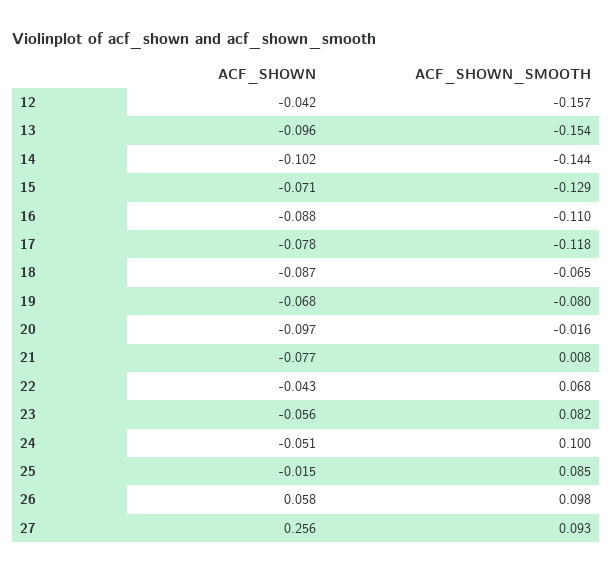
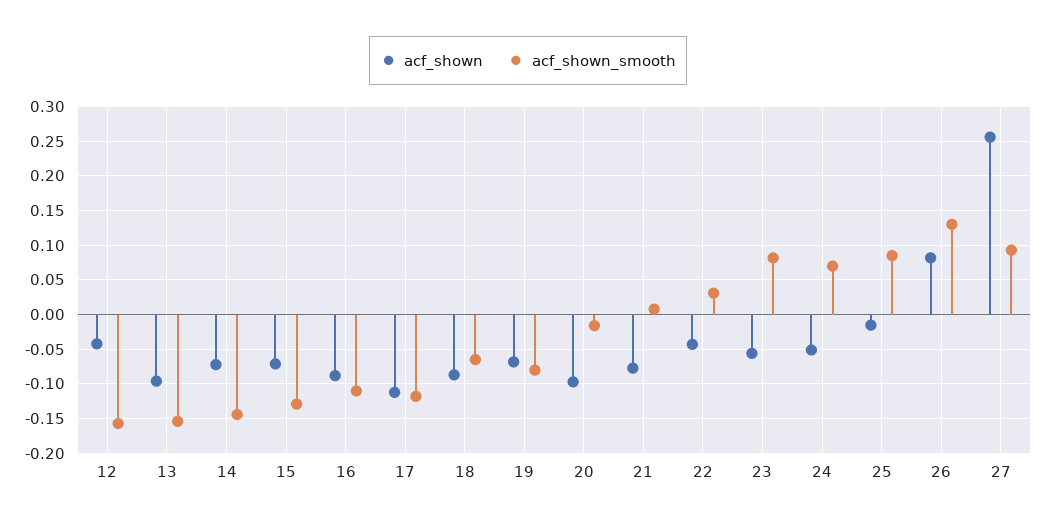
ACF_SHOWN, 14: -0.102 -> -0.07
ACF_SHOWN, 17: -0.078 -> -0.11
ACF_SHOWN_SMOOTH, 22: 0.068 -> 0.03
ACF_SHOWN_SMOOTH, 24: 0.1 -> 0.07
ACF_SHOWN, 26: 0.058 -> 0.08
ACF_SHOWN_SMOOTH, 26: 0.098 -> 0.13

